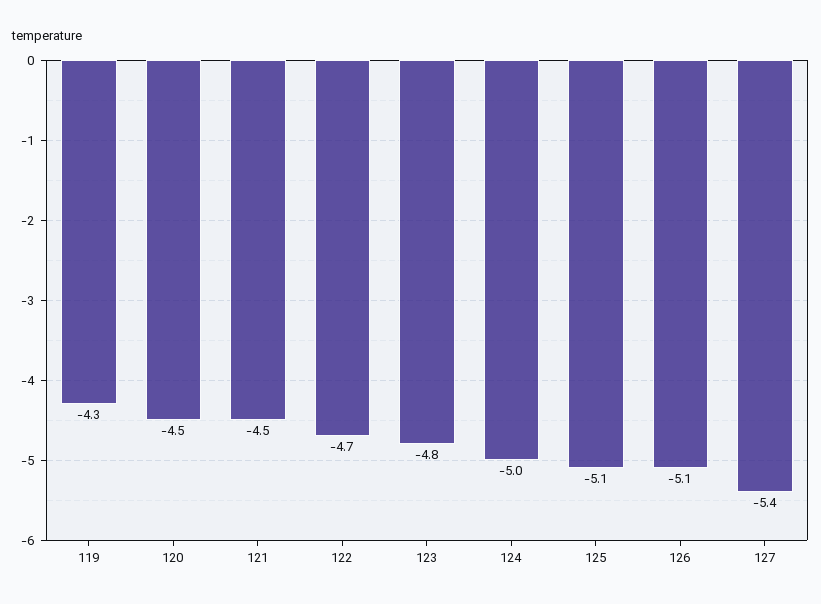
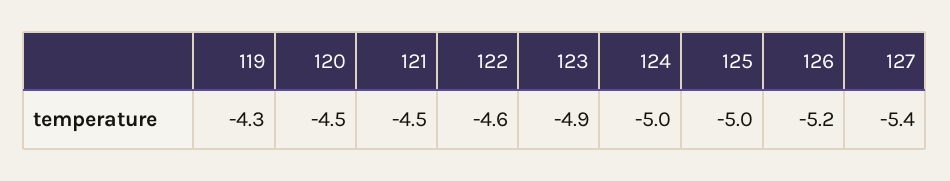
122: -4.7 -> -4.6
123: -4.8 -> -4.9
125: -5.1 -> -5
126: -5.1 -> -5.2

